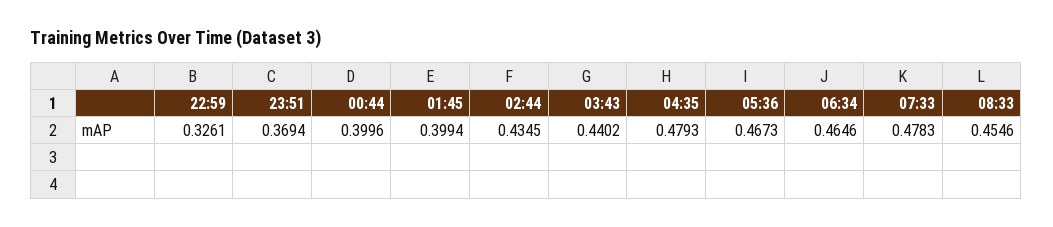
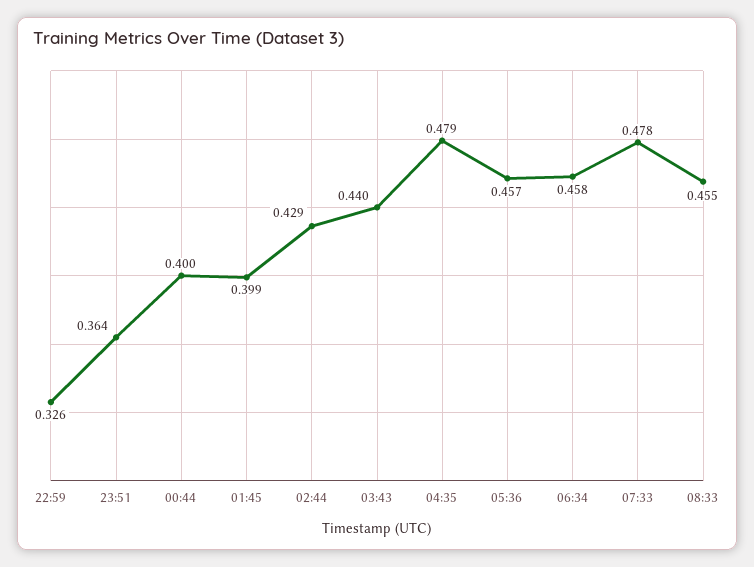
23:51: 0.3694 -> 0.364
02:44: 0.4345 -> 0.429
05:36: 0.4673 -> 0.457
06:34: 0.4646 -> 0.458

